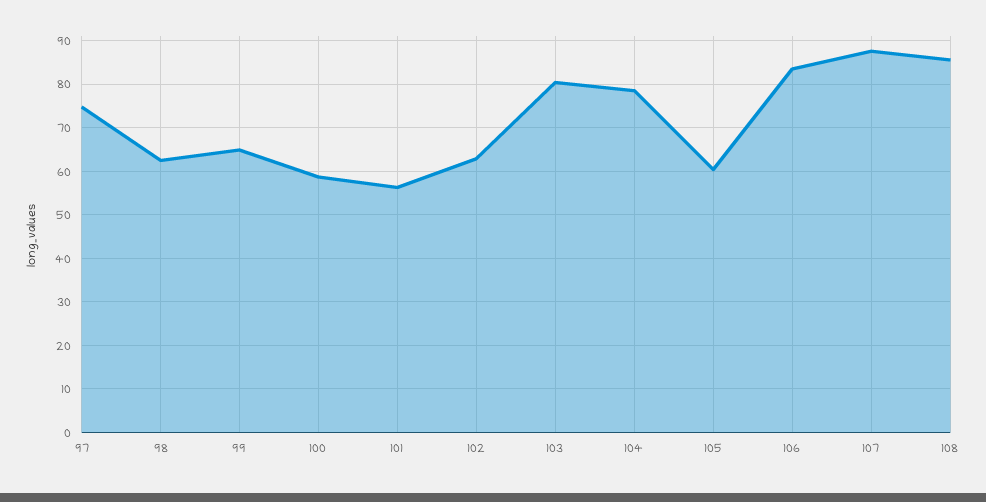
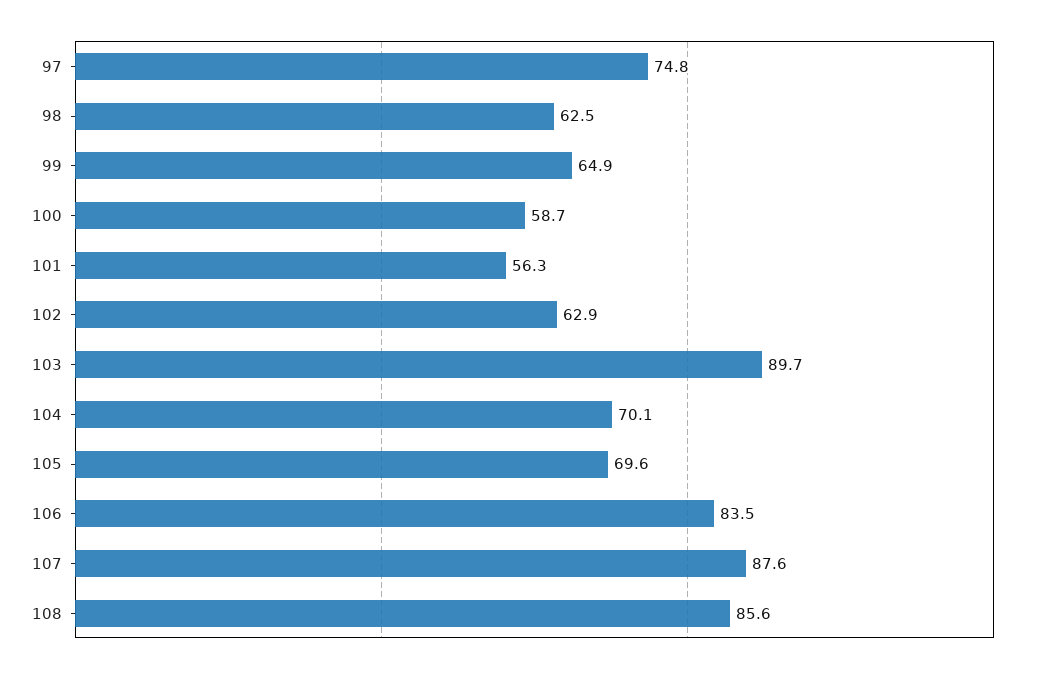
103: 80 -> 89.7
104: 78 -> 70.1
105: 60 -> 69.6

